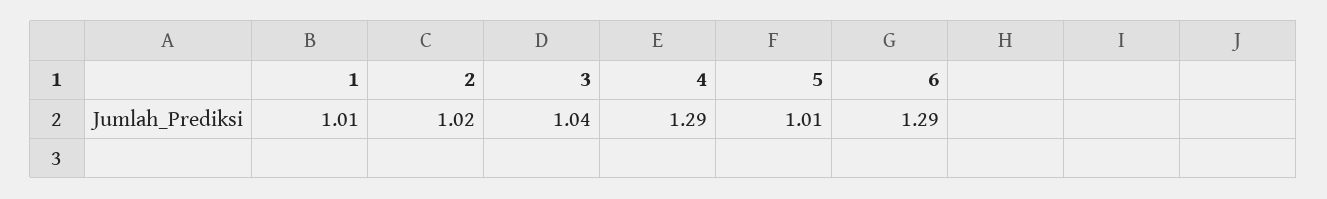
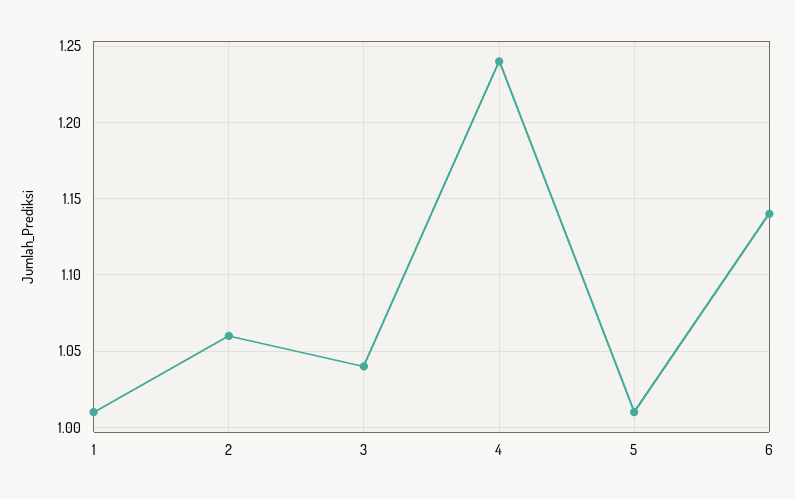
2: 1.02 -> 1.06
4: 1.29 -> 1.24
6: 1.29 -> 1.14

